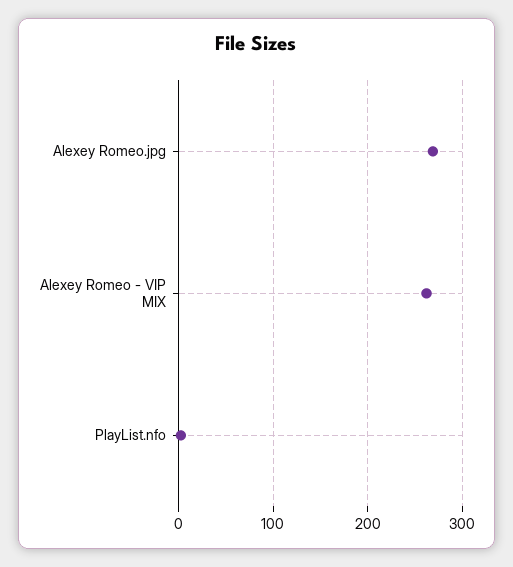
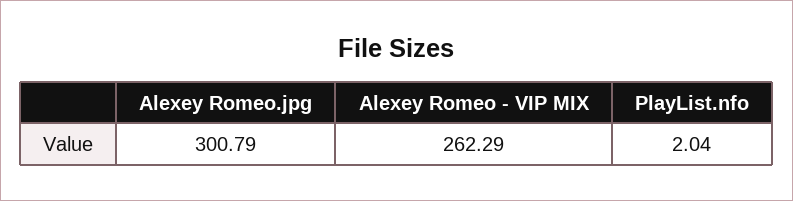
Alexey Romeo.jpg: 270 -> 300.79

